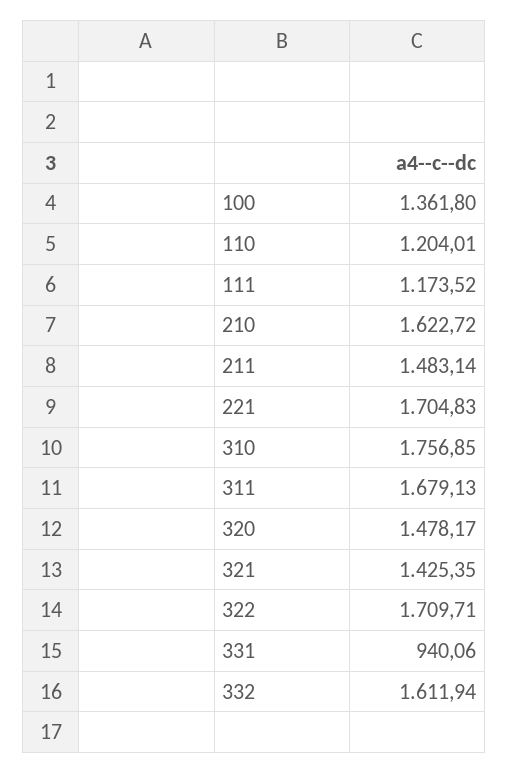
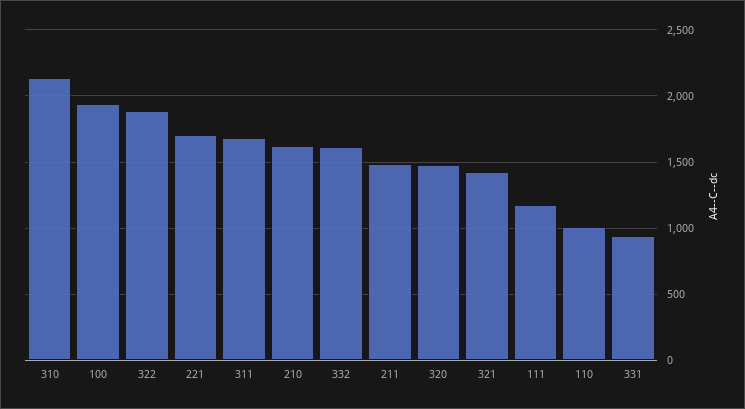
100: 1361.8 -> 1950
110: 1204.01 -> 1000
310: 1756.85 -> 2150
322: 1709.71 -> 1900

